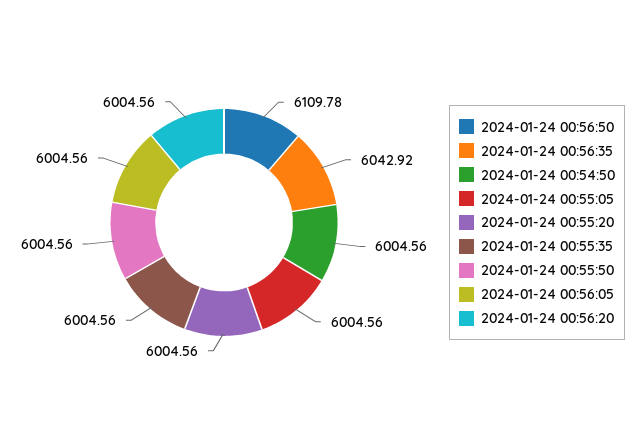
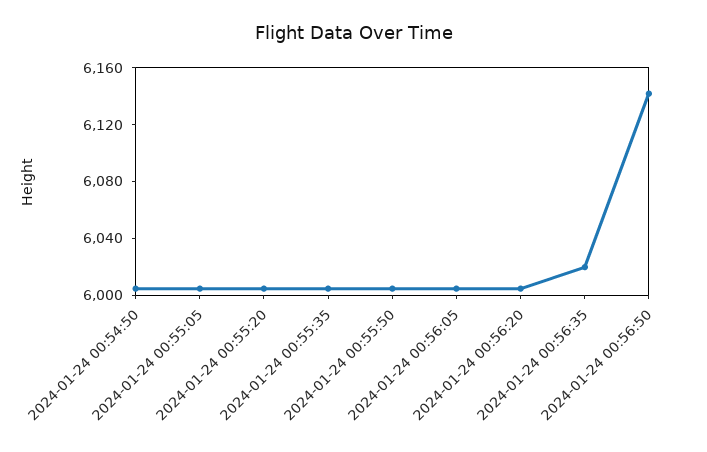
2024-01-24 00:56:50: 6109.78 -> 6140
2024-01-24 00:56:35: 6042.92 -> 6020

